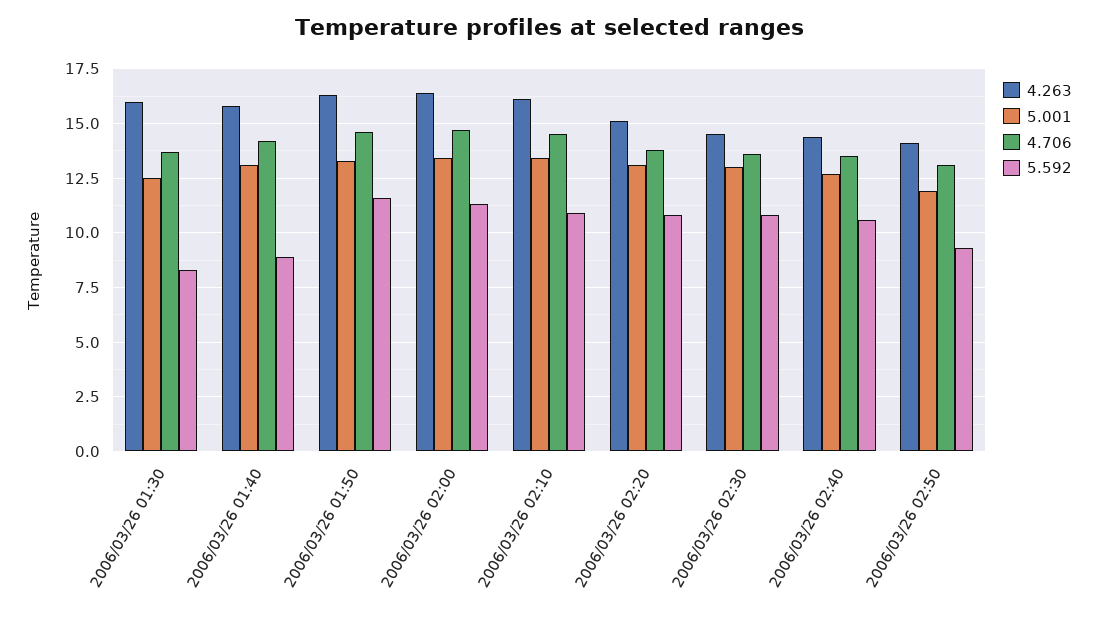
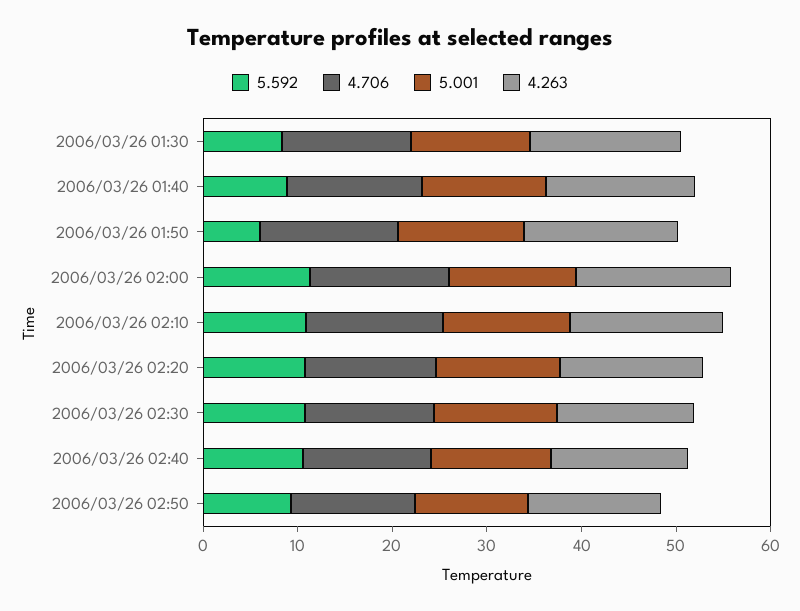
5.592, 2006/03/26 01:50: 11.5 -> 6

